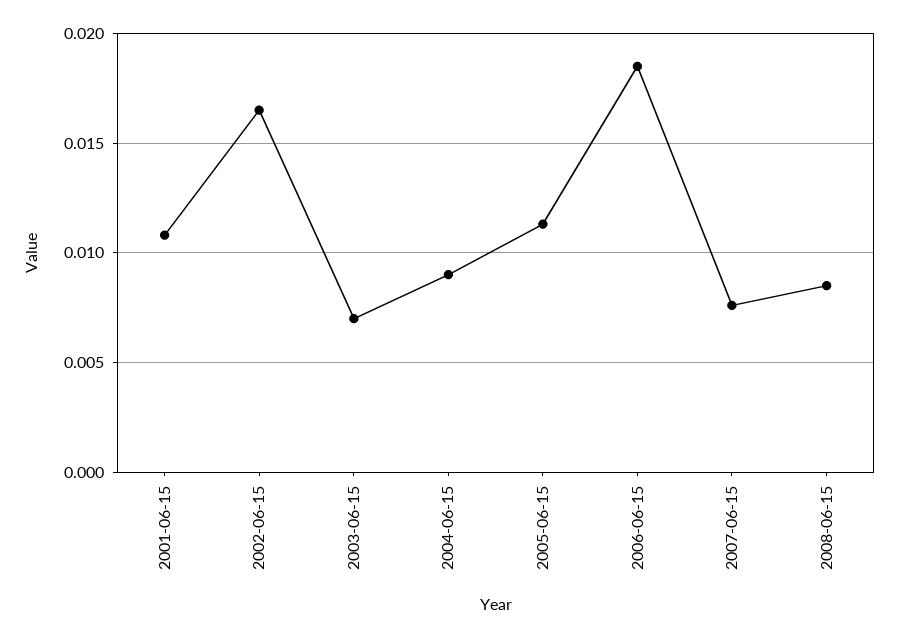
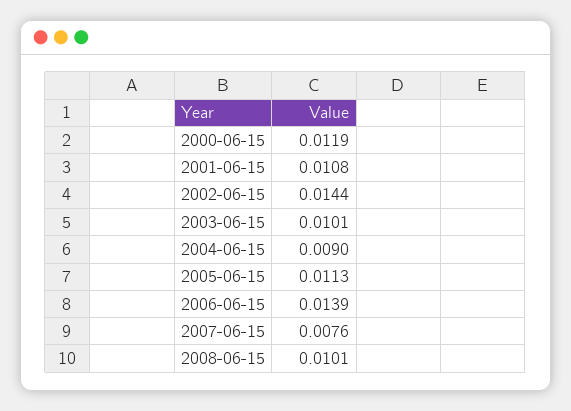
2002-06-15: 0.0165 -> 0.0144
2003-06-15: 0.007 -> 0.0101
2006-06-15: 0.0185 -> 0.0139
2008-06-15: 0.0085 -> 0.0101
2000-06-15: none -> 0.0119

